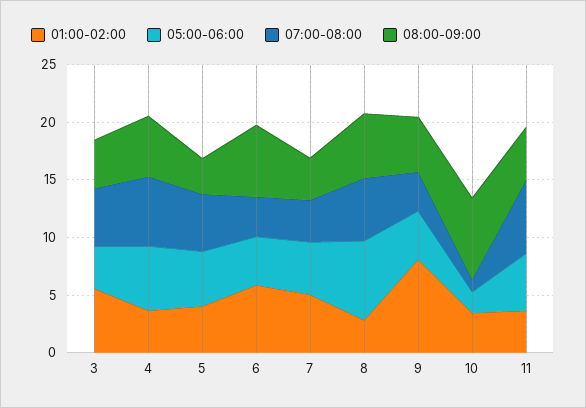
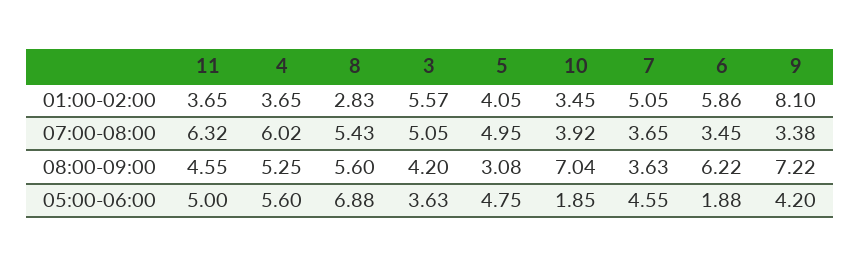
05:00-06:00, 6: 4 -> 1.88
08:00-09:00, 9: 5 -> 7.22
07:00-08:00, 10: 1 -> 3.92

